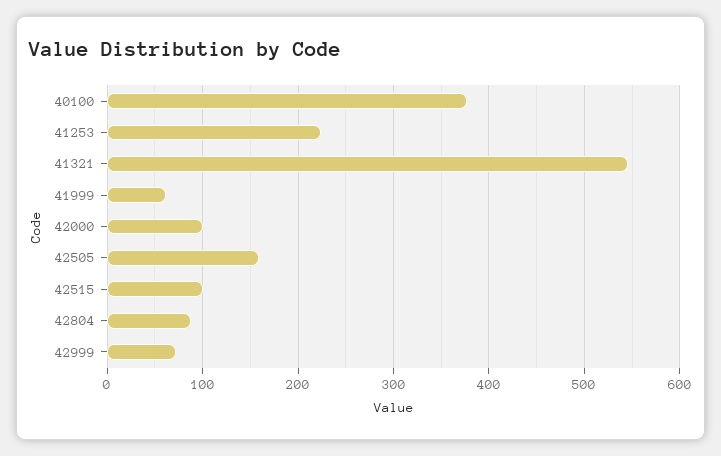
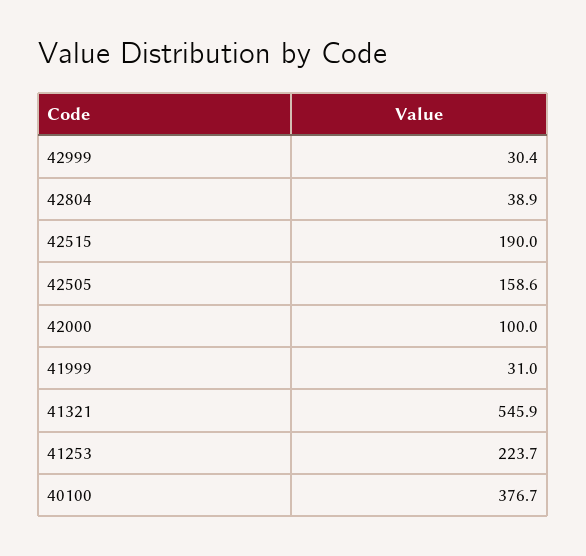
41999: 60 -> 31
42515: 100 -> 190
42804: 90 -> 38.9
42999: 70 -> 30.4

